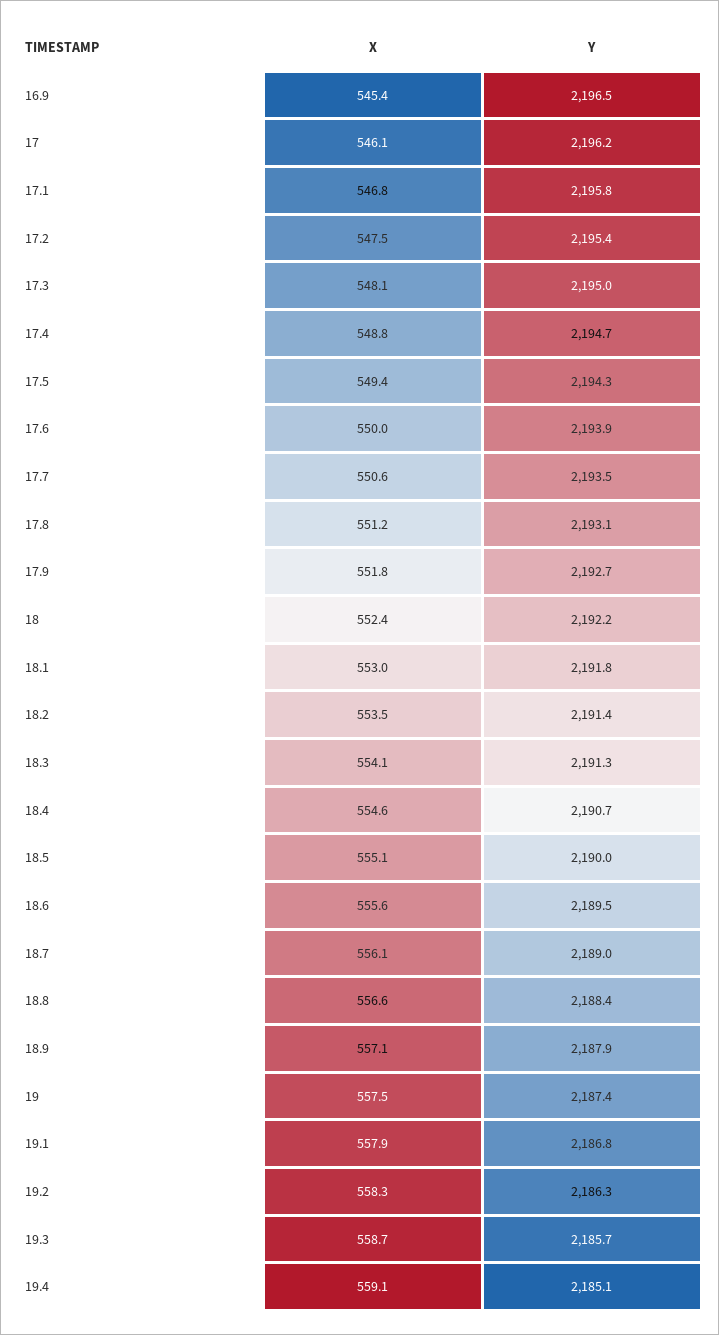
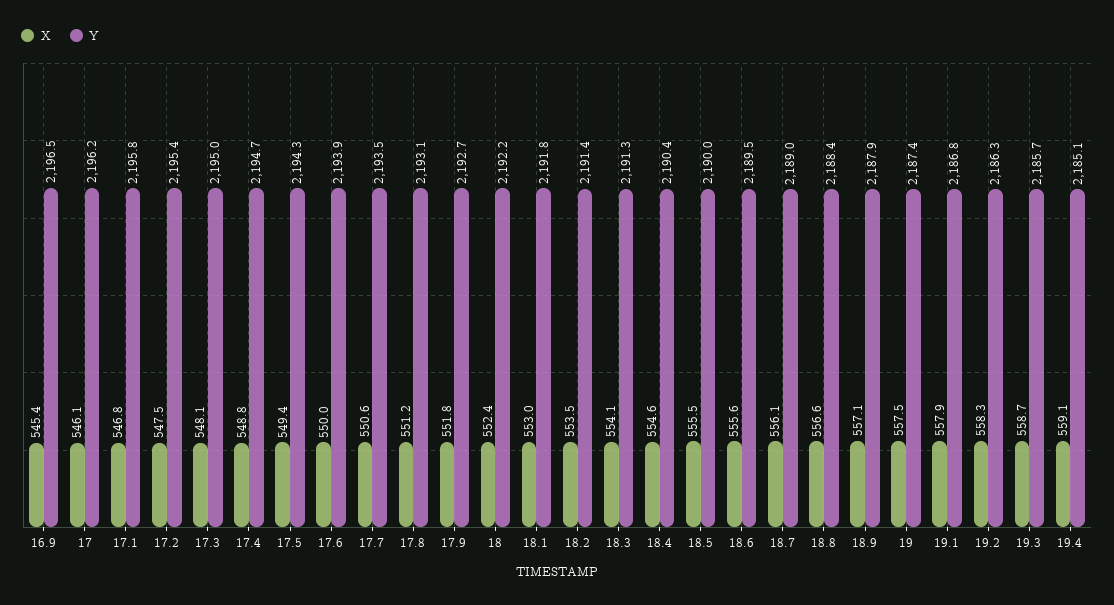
Y, 18.4: 2190.7 -> 2190.4
X, 18.5: 555.1 -> 555.5

